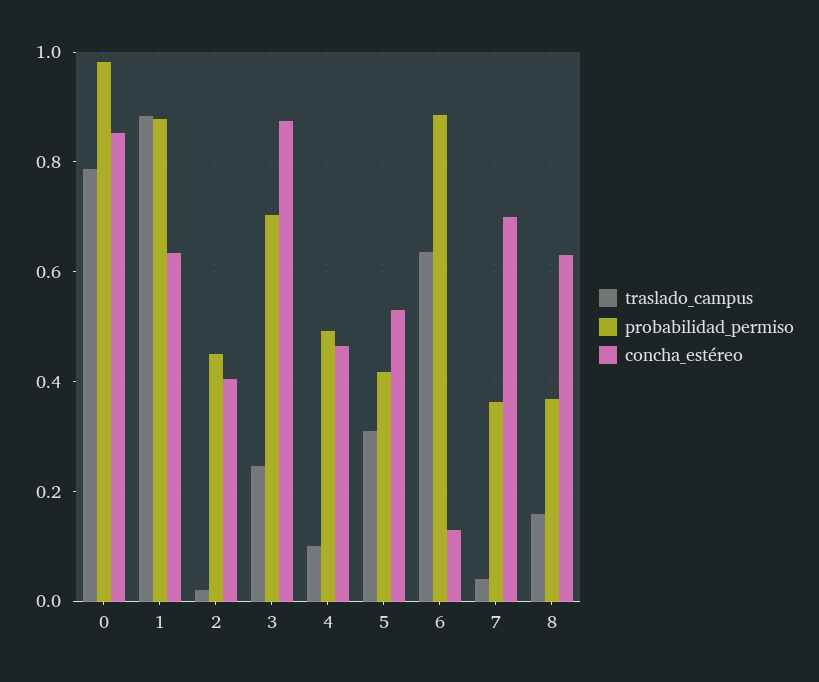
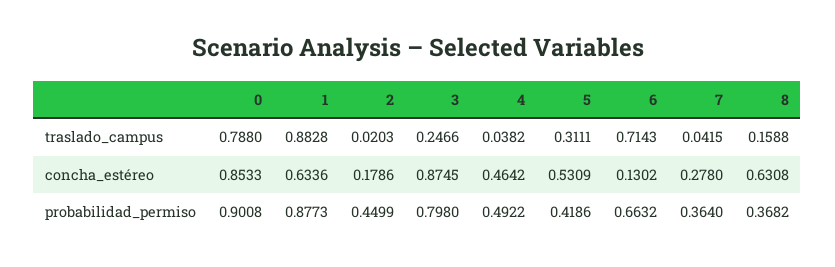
probabilidad_permiso, 0: 0.98 -> 0.9008
concha_estéreo, 2: 0.4 -> 0.1786
probabilidad_permiso, 3: 0.7 -> 0.798
traslado_campus, 4: 0.1 -> 0.0382
traslado_campus, 6: 0.64 -> 0.7143
probabilidad_permiso, 6: 0.88 -> 0.6632
concha_estéreo, 7: 0.7 -> 0.278

